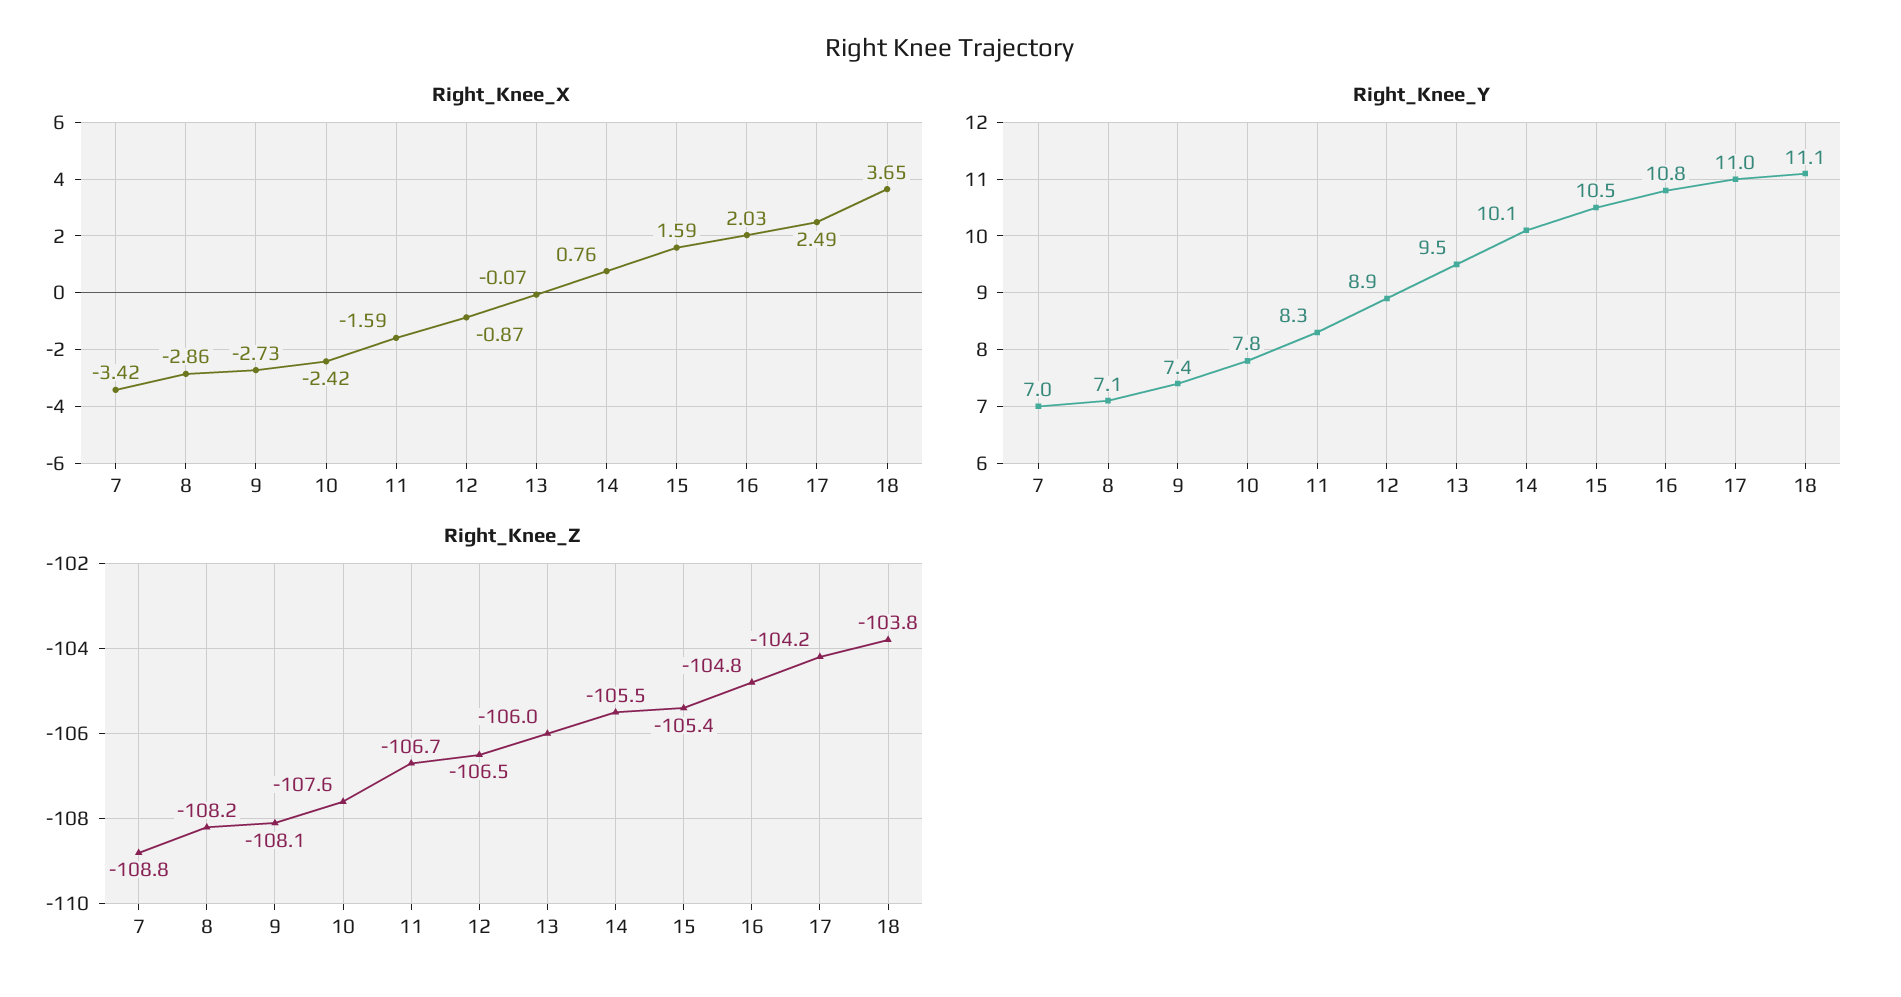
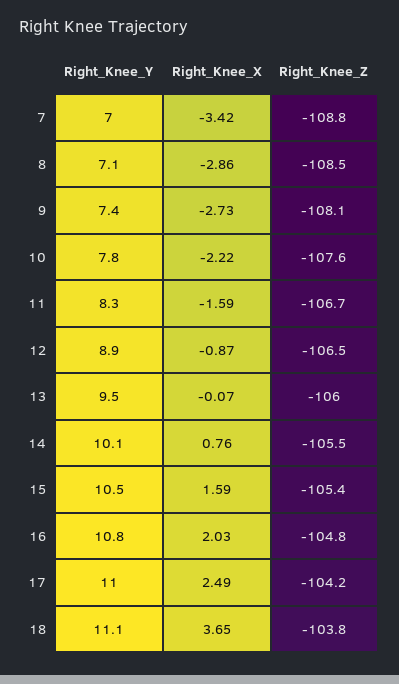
Right_Knee_X, 10: -2.42 -> -2.22
Right_Knee_Z, 8: -108.2 -> -108.5

